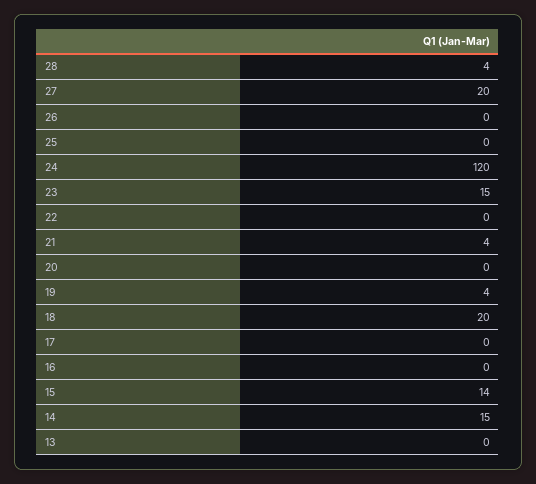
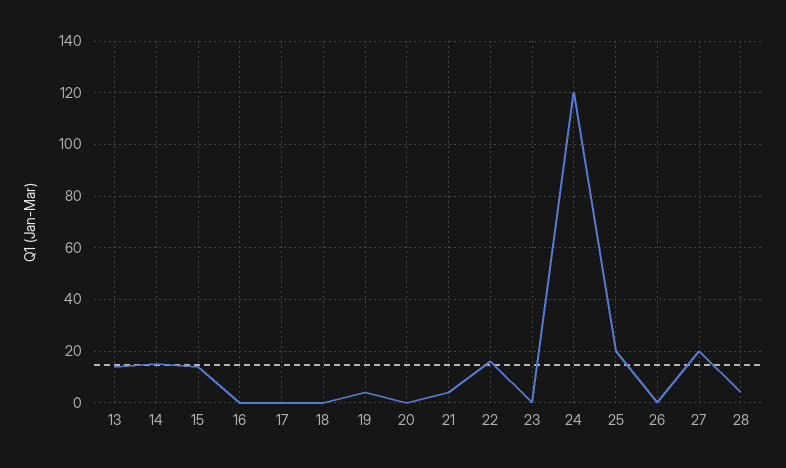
25: 0 -> 20
23: 15 -> 0
22: 0 -> 15
18: 20 -> 0
13: 0 -> 15

